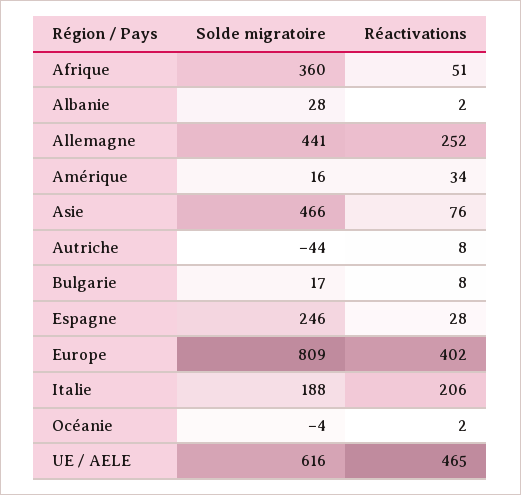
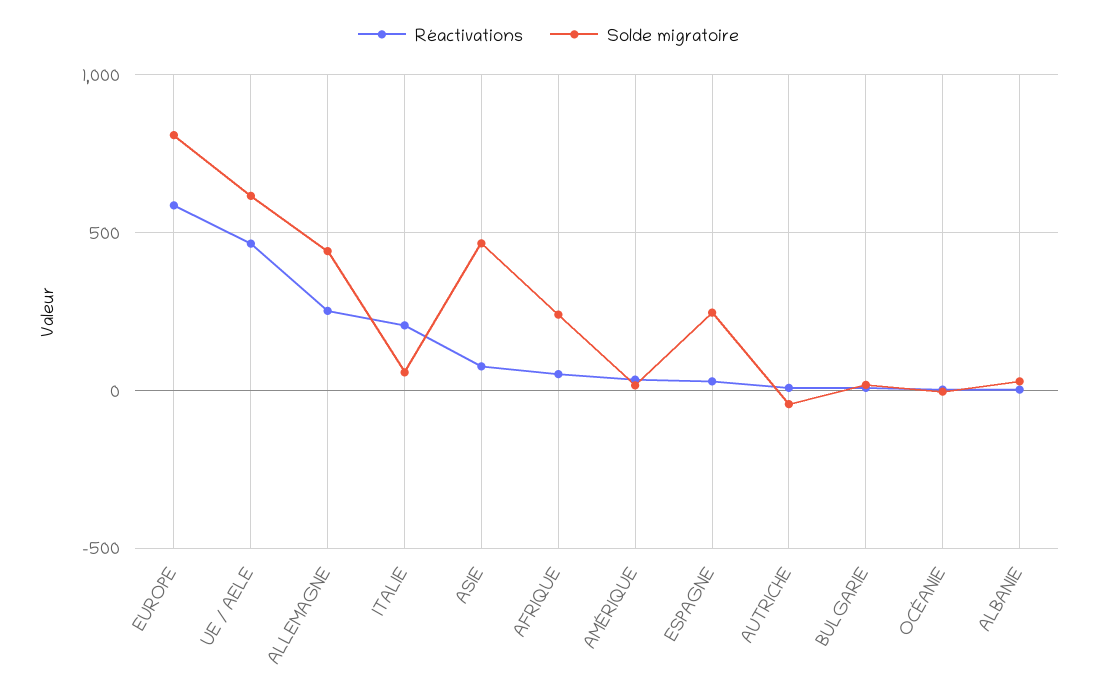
Solde migratoire, Afrique: 360 -> 250
Réactivations, Europe: 402 -> 600
Solde migratoire, Italie: 188 -> 50

